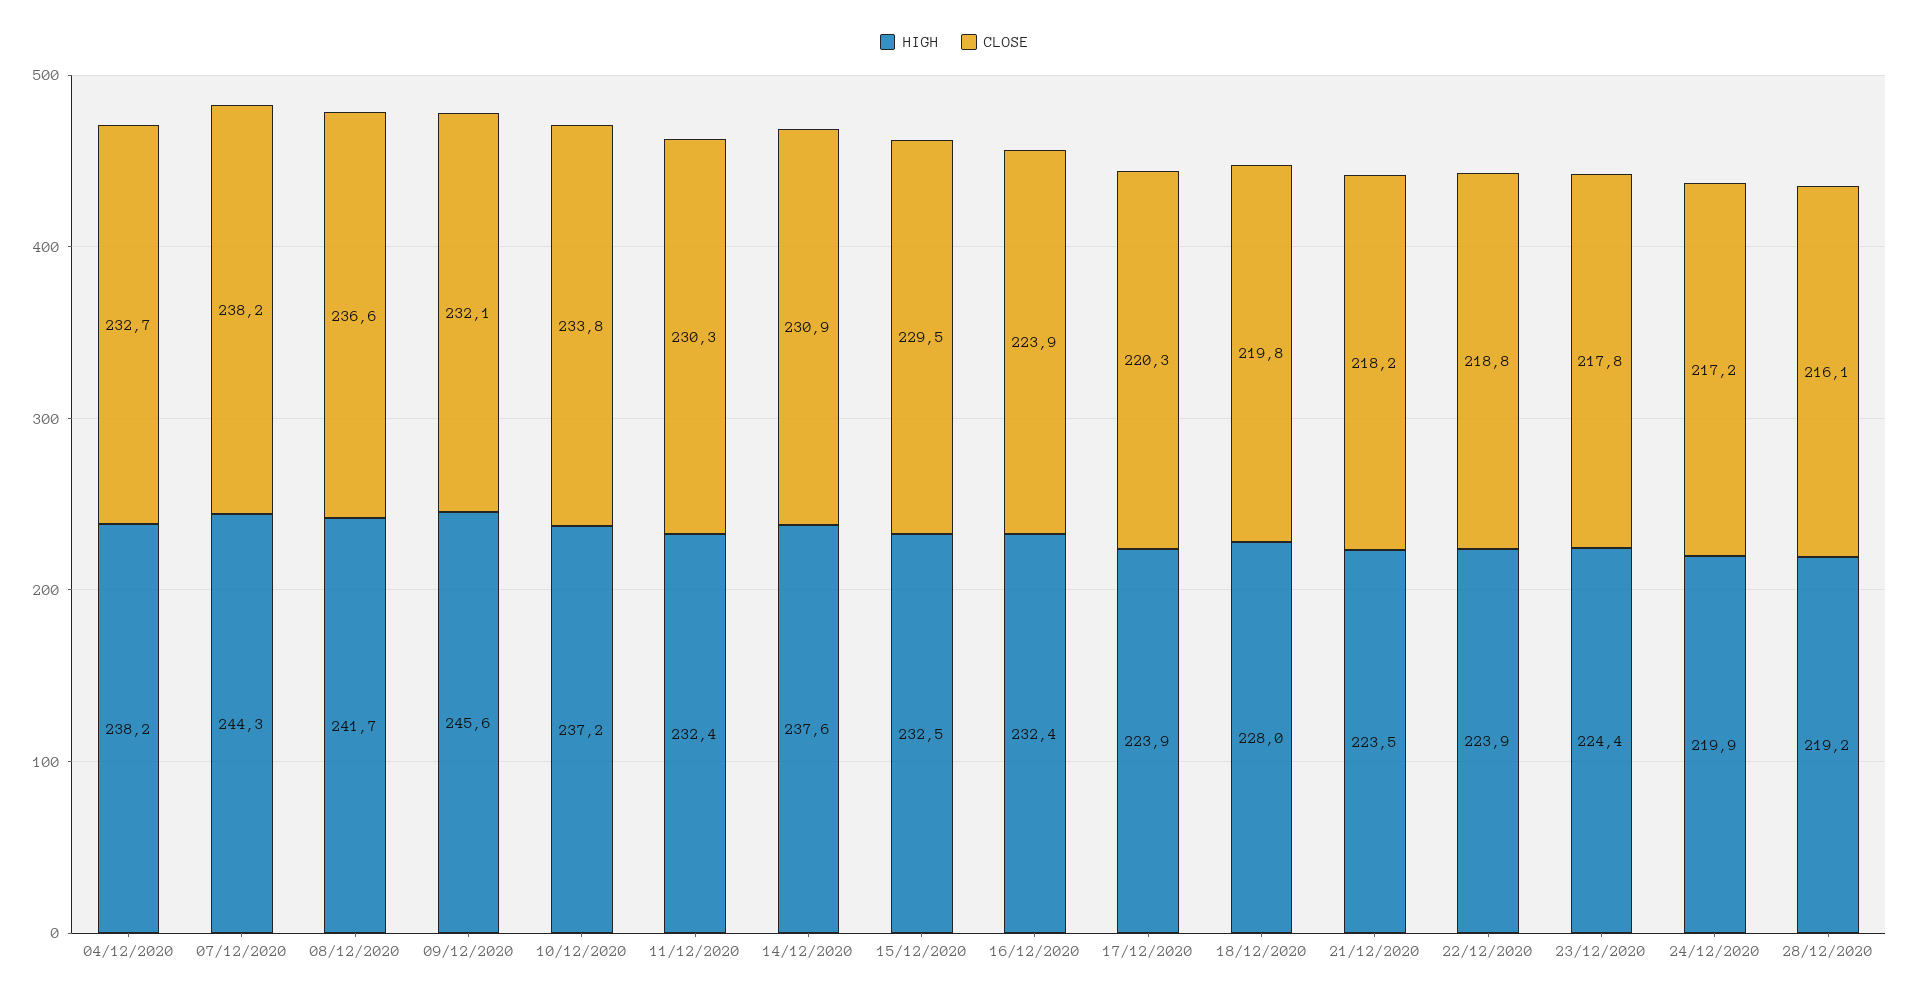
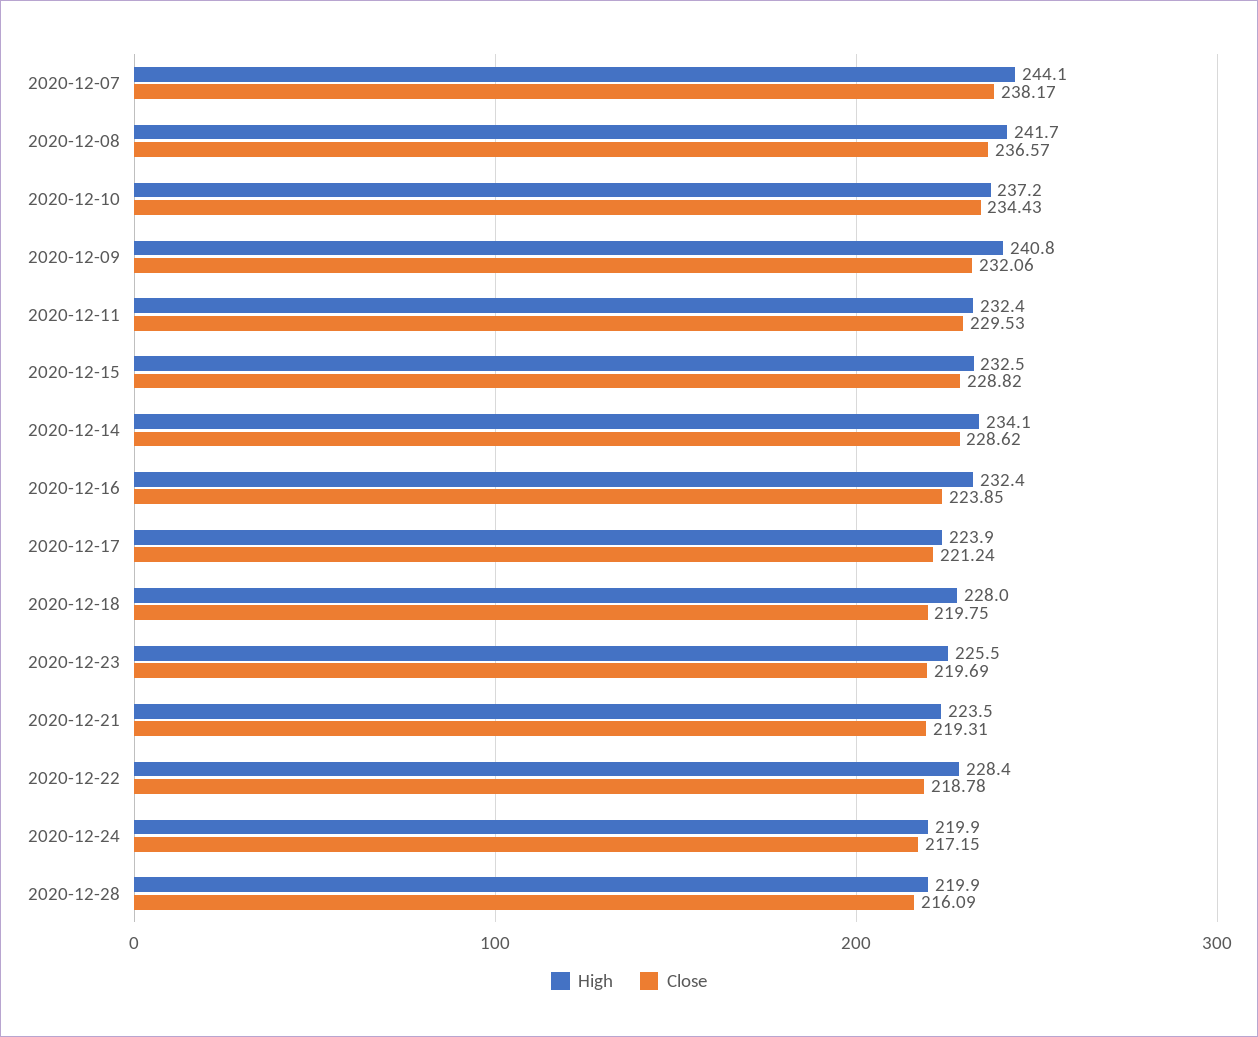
HIGH, 04/12/2020: 238.2 -> none
CLOSE, 04/12/2020: 232.7 -> none
HIGH, 07/12/2020: 244.3 -> 244.1
HIGH, 09/12/2020: 245.6 -> 240.8
CLOSE, 10/12/2020: 233.8 -> 234.43
CLOSE, 11/12/2020: 230.3 -> 229.53
HIGH, 14/12/2020: 237.6 -> 234.1
CLOSE, 14/12/2020: 230.9 -> 228.62
CLOSE, 15/12/2020: 229.5 -> 228.82
CLOSE, 17/12/2020: 220.3 -> 221.24
CLOSE, 21/12/2020: 218.2 -> 219.31
HIGH, 22/12/2020: 223.9 -> 228.4
HIGH, 23/12/2020: 224.4 -> 225.5
CLOSE, 23/12/2020: 217.8 -> 219.69
HIGH, 28/12/2020: 219.2 -> 219.9

